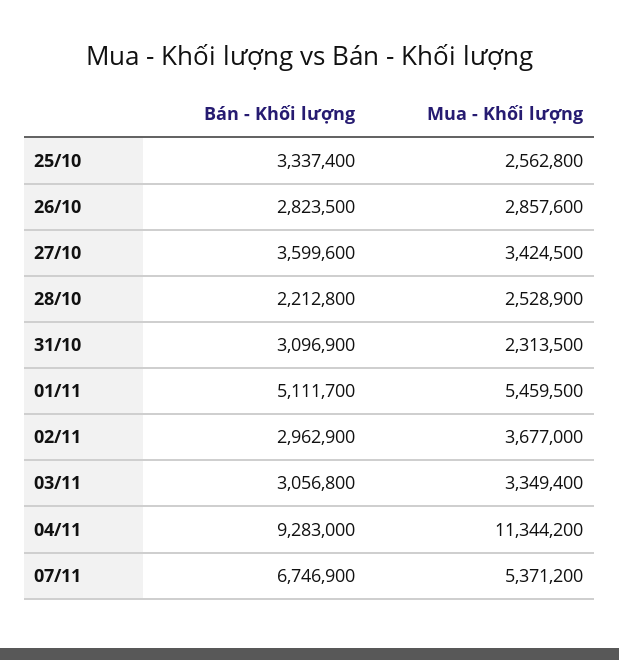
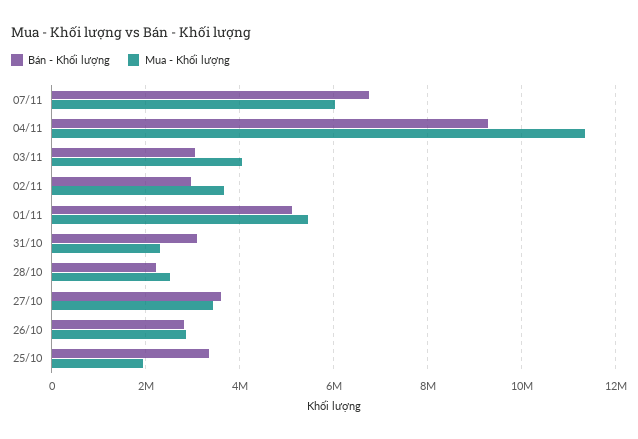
Mua - Khối lượng, 25/10: 2562800 -> 2000000
Mua - Khối lượng, 03/11: 3349400 -> 4000000
Mua - Khối lượng, 07/11: 5371200 -> 6000000

